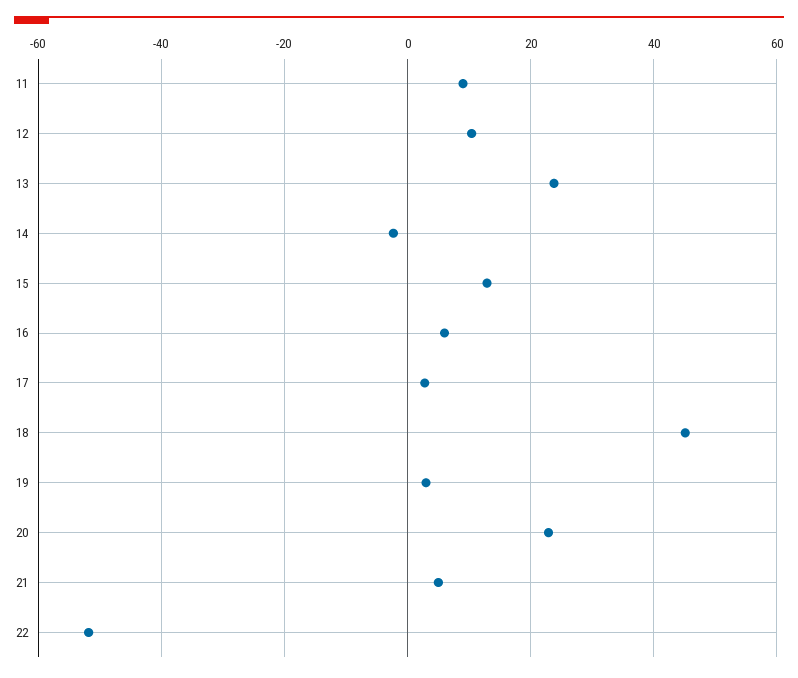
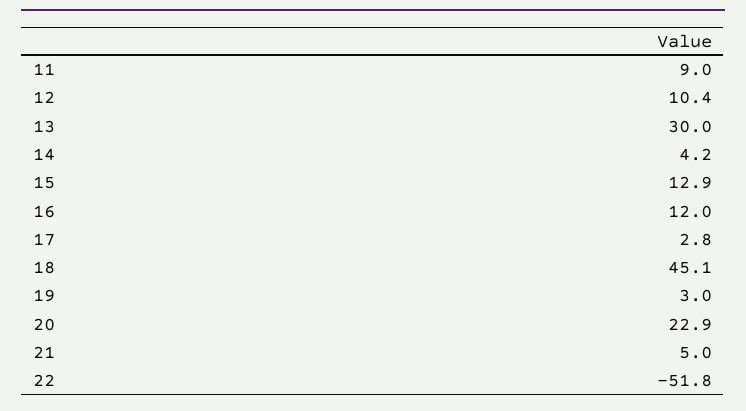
13: 24 -> 30
14: -2 -> 4.2
16: 6 -> 12

